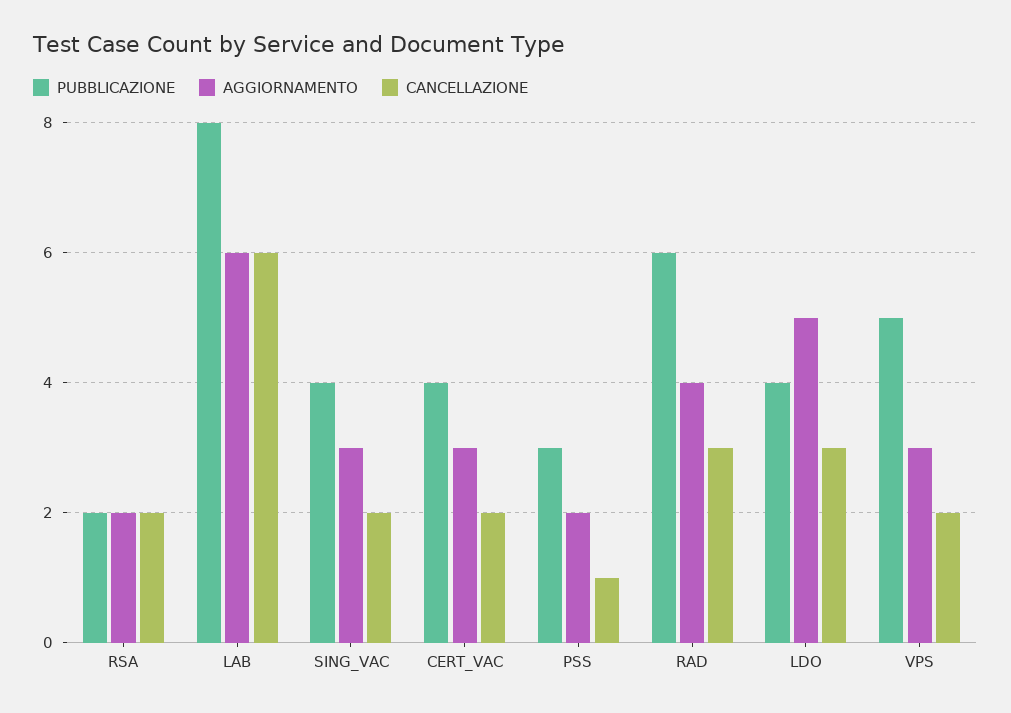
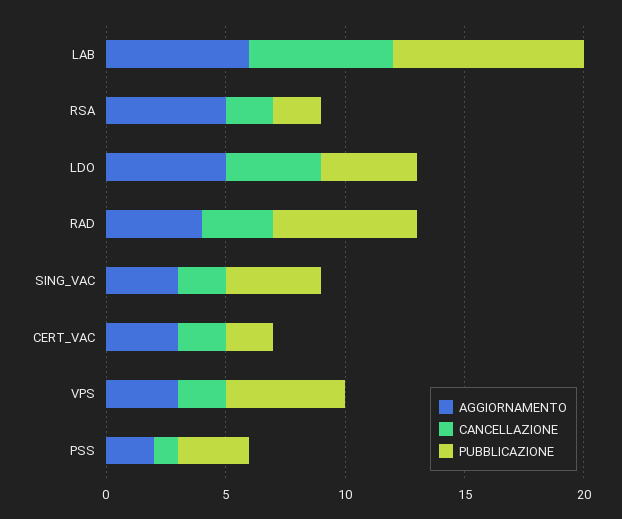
AGGIORNAMENTO, RSA: 2 -> 5
PUBBLICAZIONE, CERT_VAC: 4 -> 2
CANCELLAZIONE, LDO: 3 -> 4

